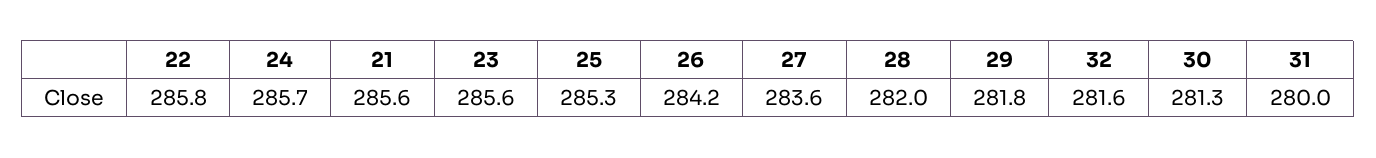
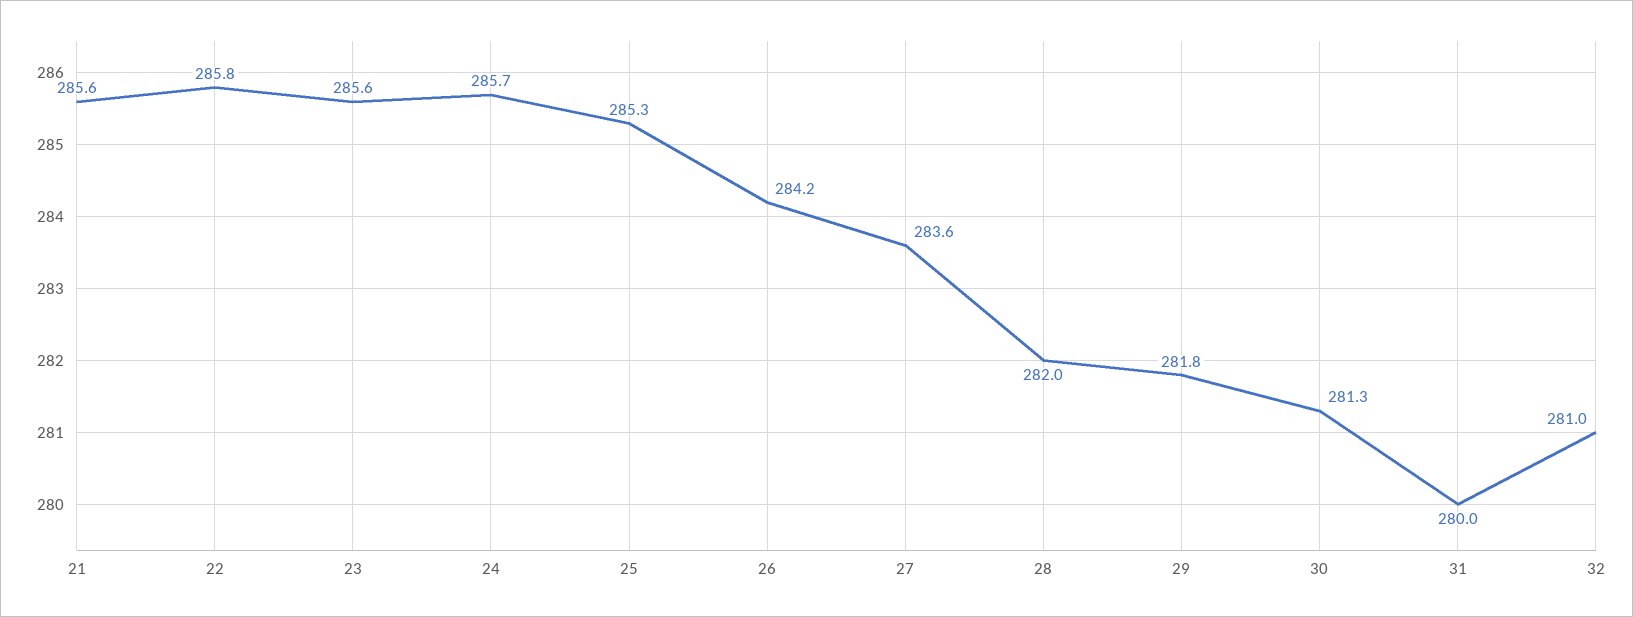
32: 281.6 -> 281

